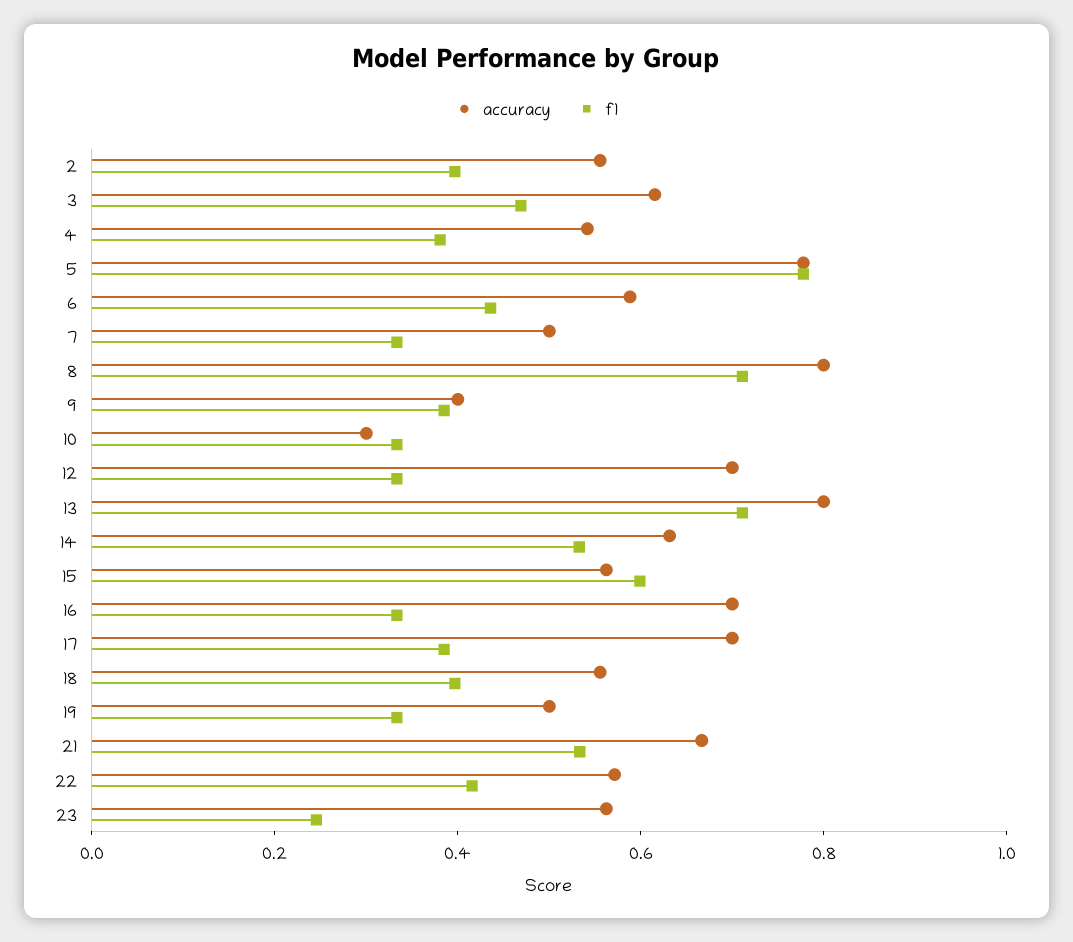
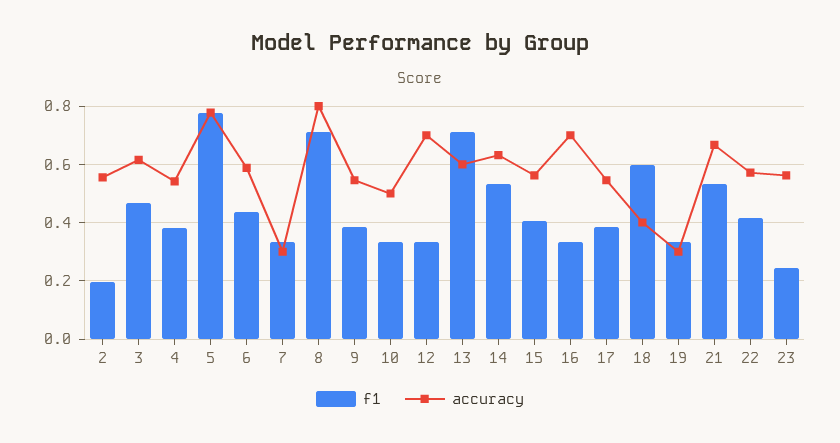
f1, 2: 0.4 -> 0.2
accuracy, 7: 0.5 -> 0.3
accuracy, 9: 0.4 -> 0.55
accuracy, 10: 0.3 -> 0.5
accuracy, 13: 0.8 -> 0.6
f1, 15: 0.6 -> 0.4
accuracy, 17: 0.7 -> 0.55
accuracy, 18: 0.55 -> 0.4
f1, 18: 0.4 -> 0.6
accuracy, 19: 0.5 -> 0.3

